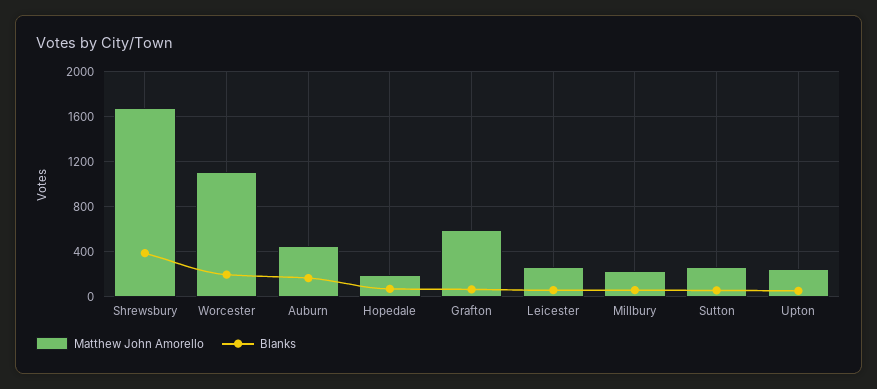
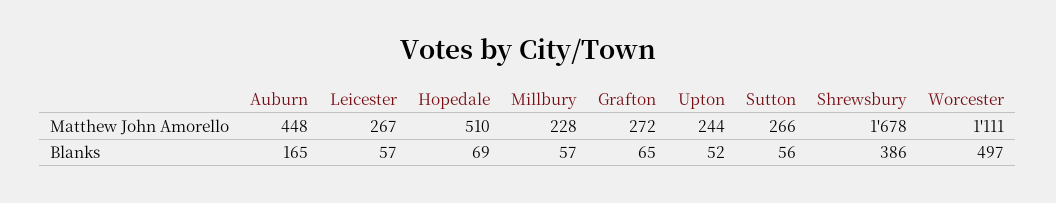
Blanks, Worcester: 200 -> 497
Matthew John Amorello, Hopedale: 200 -> 510
Matthew John Amorello, Grafton: 600 -> 272

